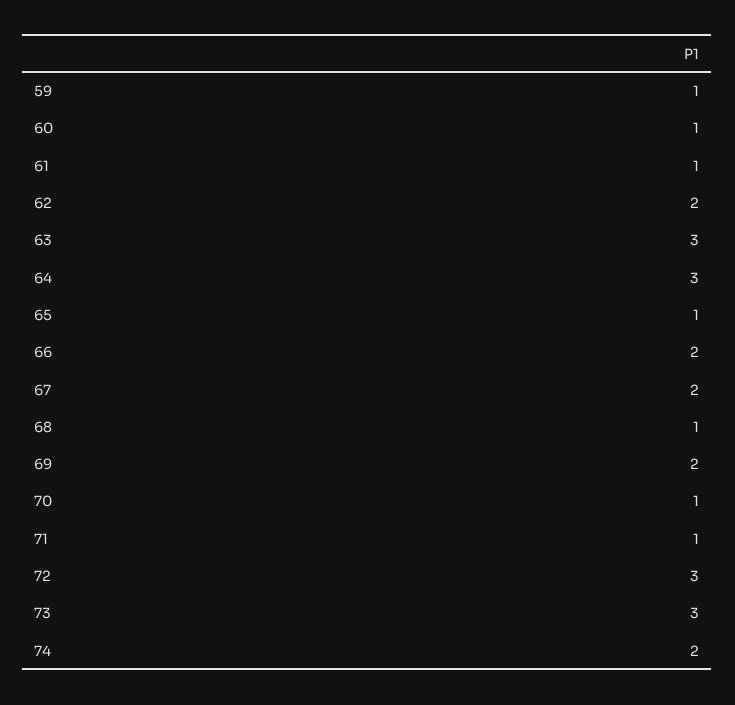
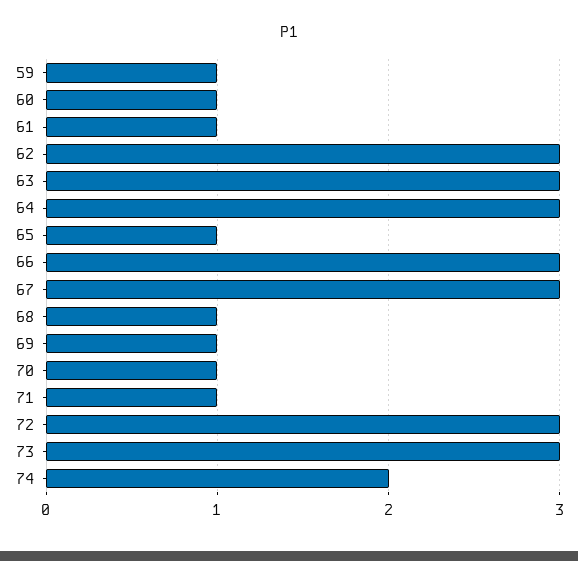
62: 2 -> 3
66: 2 -> 3
67: 2 -> 3
69: 2 -> 1

